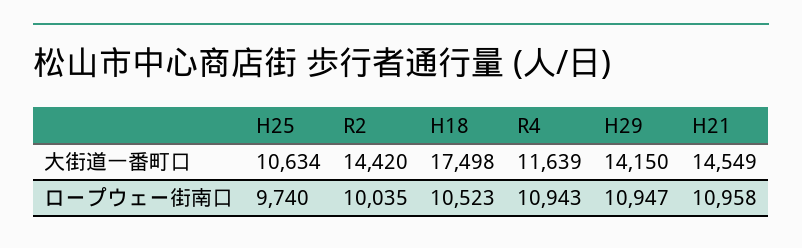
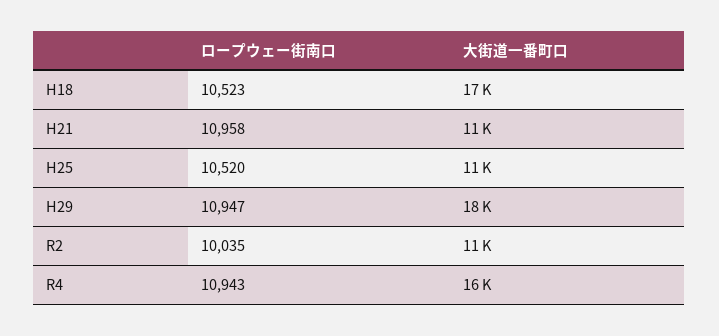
R2, 大街道一番町口: 14420 -> 11000
R4, 大街道一番町口: 11639 -> 16000
H29, 大街道一番町口: 14150 -> 18000
H21, 大街道一番町口: 14549 -> 11000
H25, ロープウェー街南口: 9740 -> 10520

